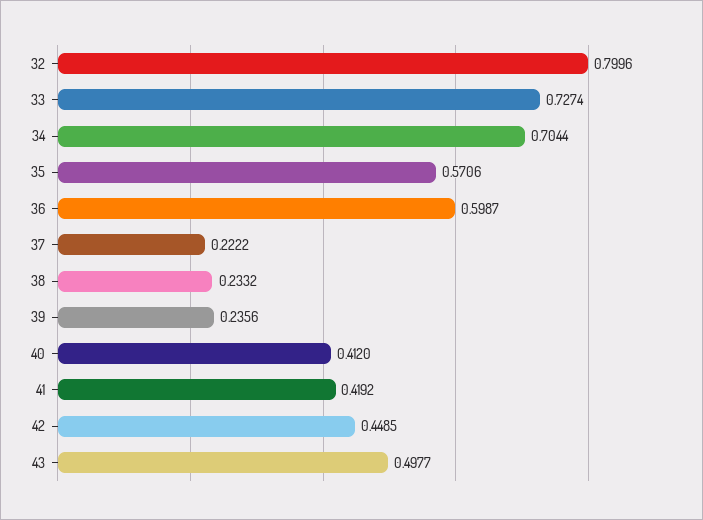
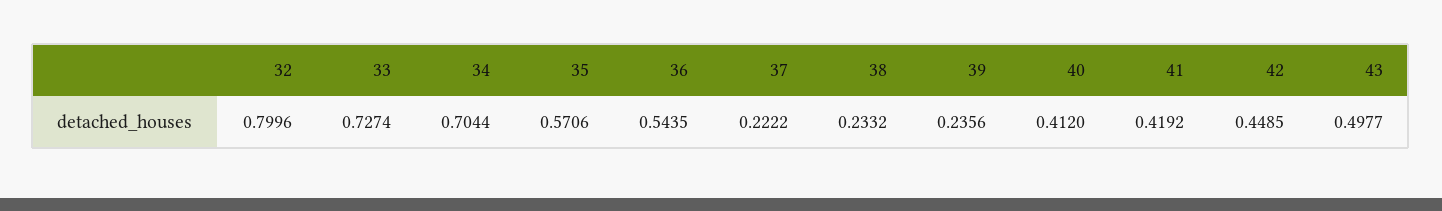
36: 0.5987 -> 0.5435

